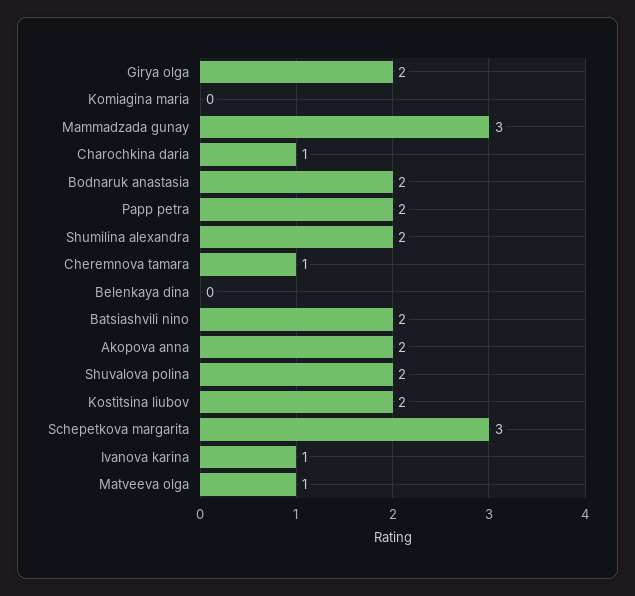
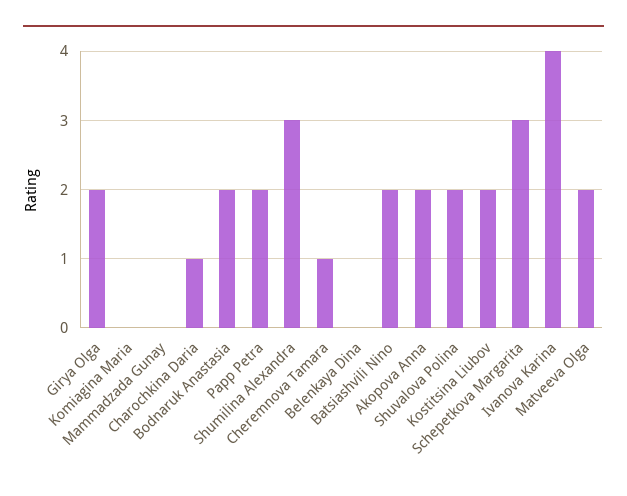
Mammadzada gunay: 3 -> 0
Shumilina alexandra: 2 -> 3
Ivanova karina: 1 -> 4
Matveeva olga: 1 -> 2

